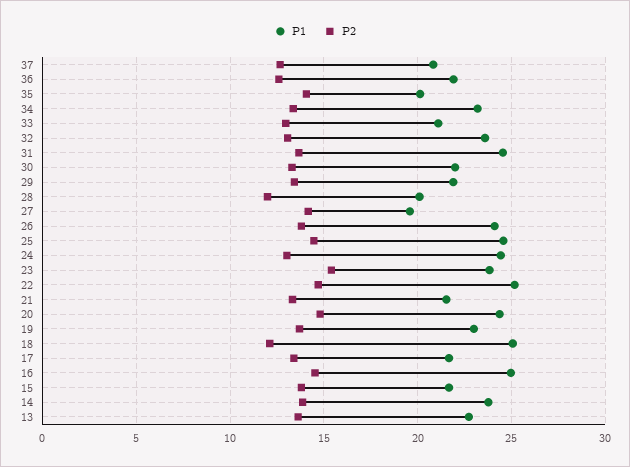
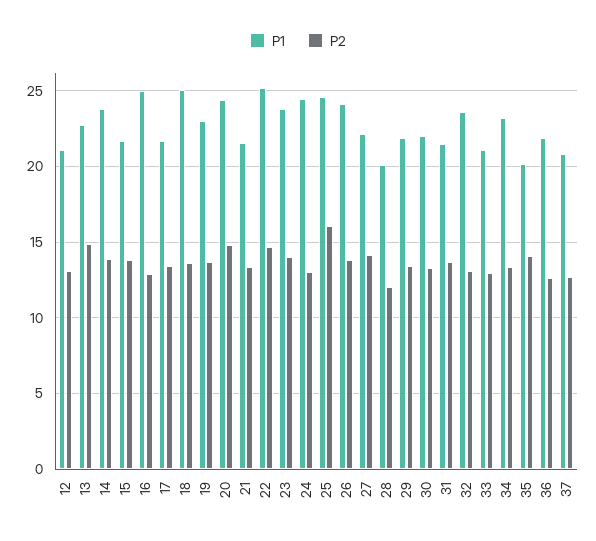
P1, 31: 24.5 -> 21.5
P1, 27: 19.5 -> 22
P2, 25: 14.5 -> 16
P2, 23: 15.5 -> 14
P2, 18: 12 -> 13.5
P2, 16: 14.5 -> 13
P2, 13: 13.5 -> 15
P1, 12: none -> 21
P2, 12: none -> 13

